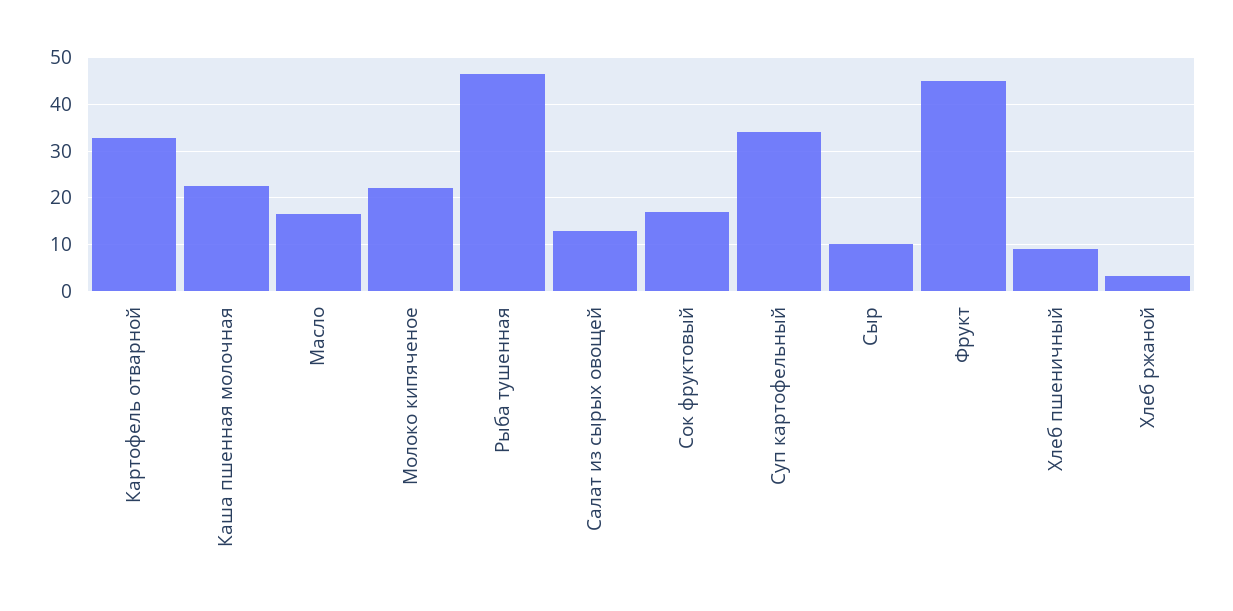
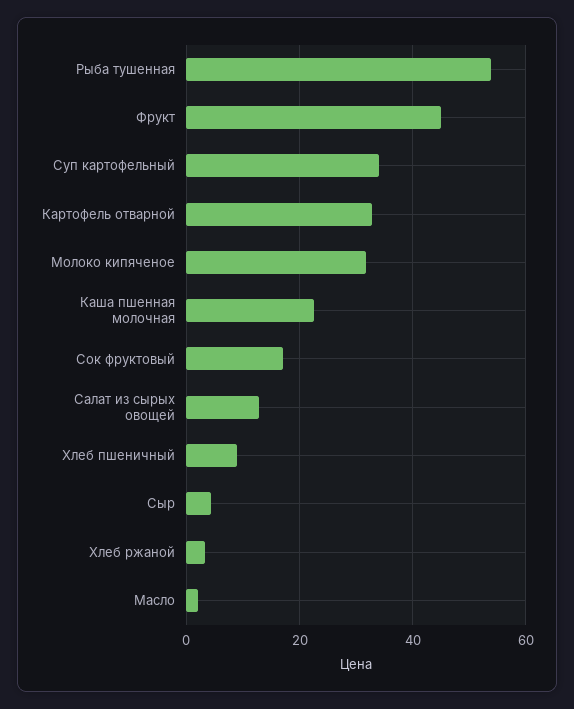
Масло: 16 -> 2
Молоко кипяченое: 22 -> 32
Рыба тушенная: 46 -> 54
Сыр: 10 -> 4

